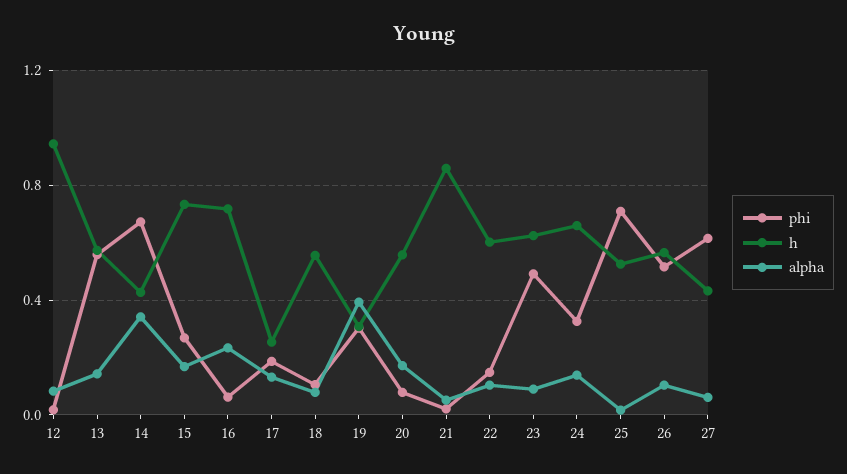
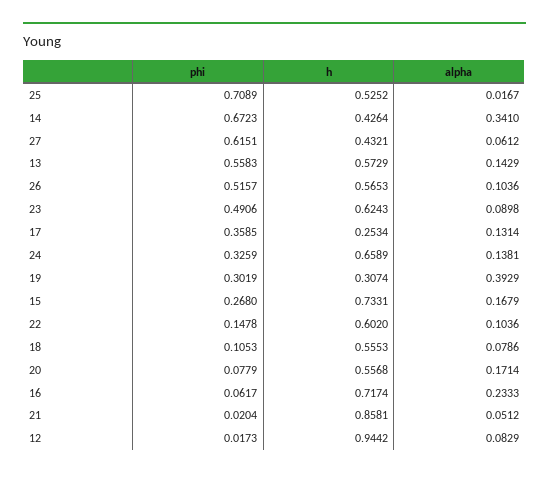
phi, 17: 0.2 -> 0.3585

